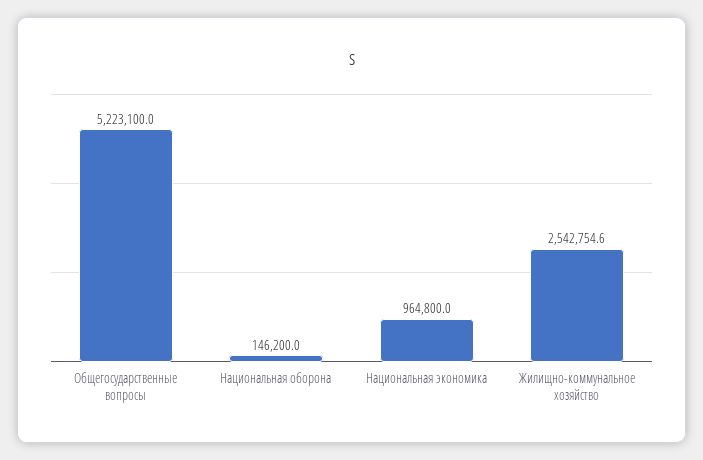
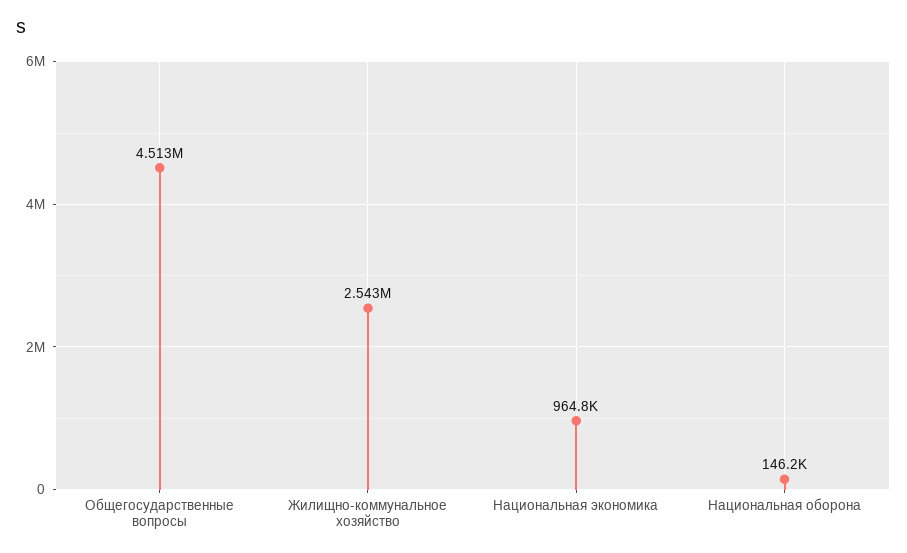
Общегосударственные вопросы: 5223100 -> 4513000

